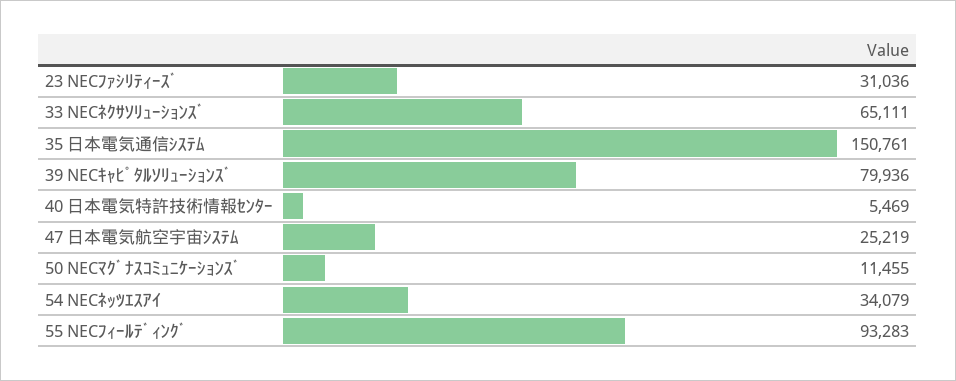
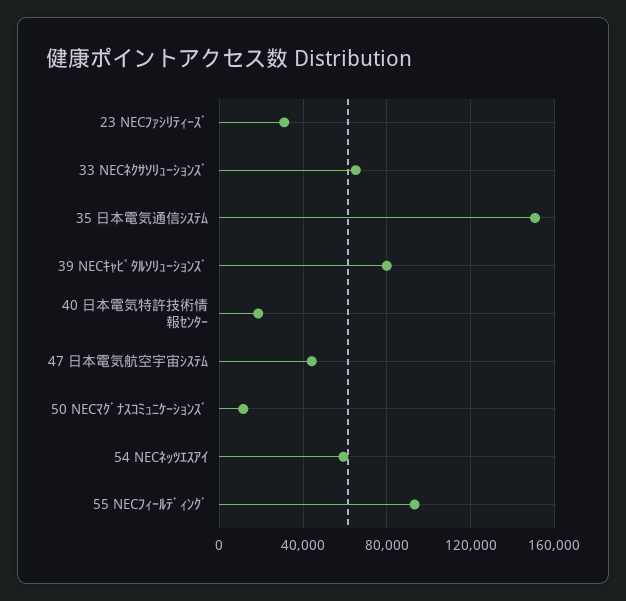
40 日本電気特許技術情報ｾﾝﾀｰ: 5469 -> 20000
47 日本電気航空宇宙ｼｽﾃﾑ: 25219 -> 45000
54 NECﾈｯﾂｴｽｱｲ: 34079 -> 60000

